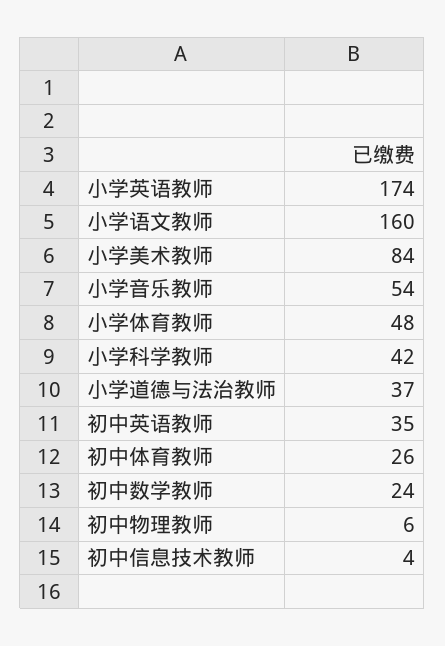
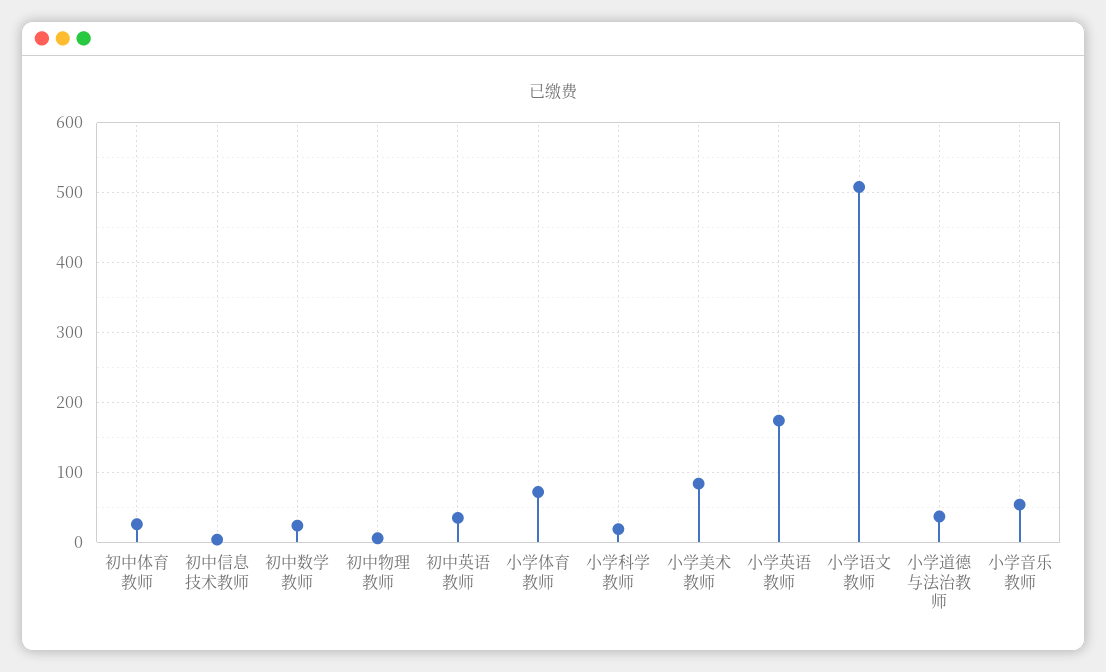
小学语文教师: 160 -> 510
小学体育教师: 48 -> 70
小学科学教师: 42 -> 20

